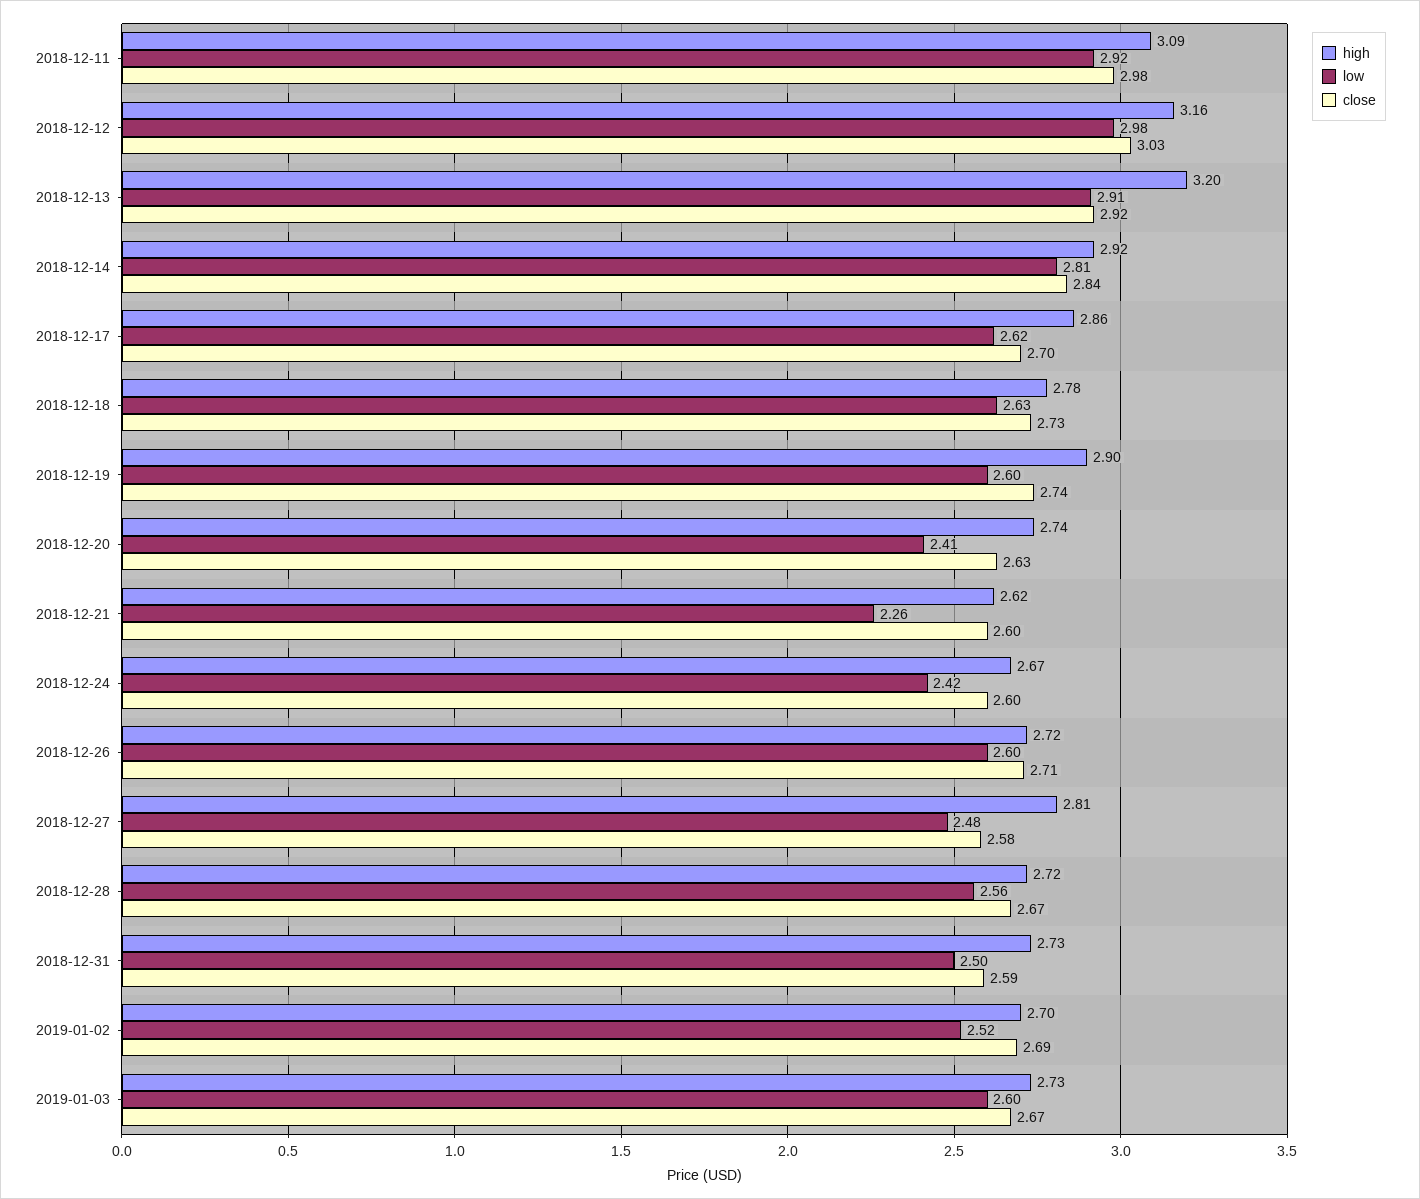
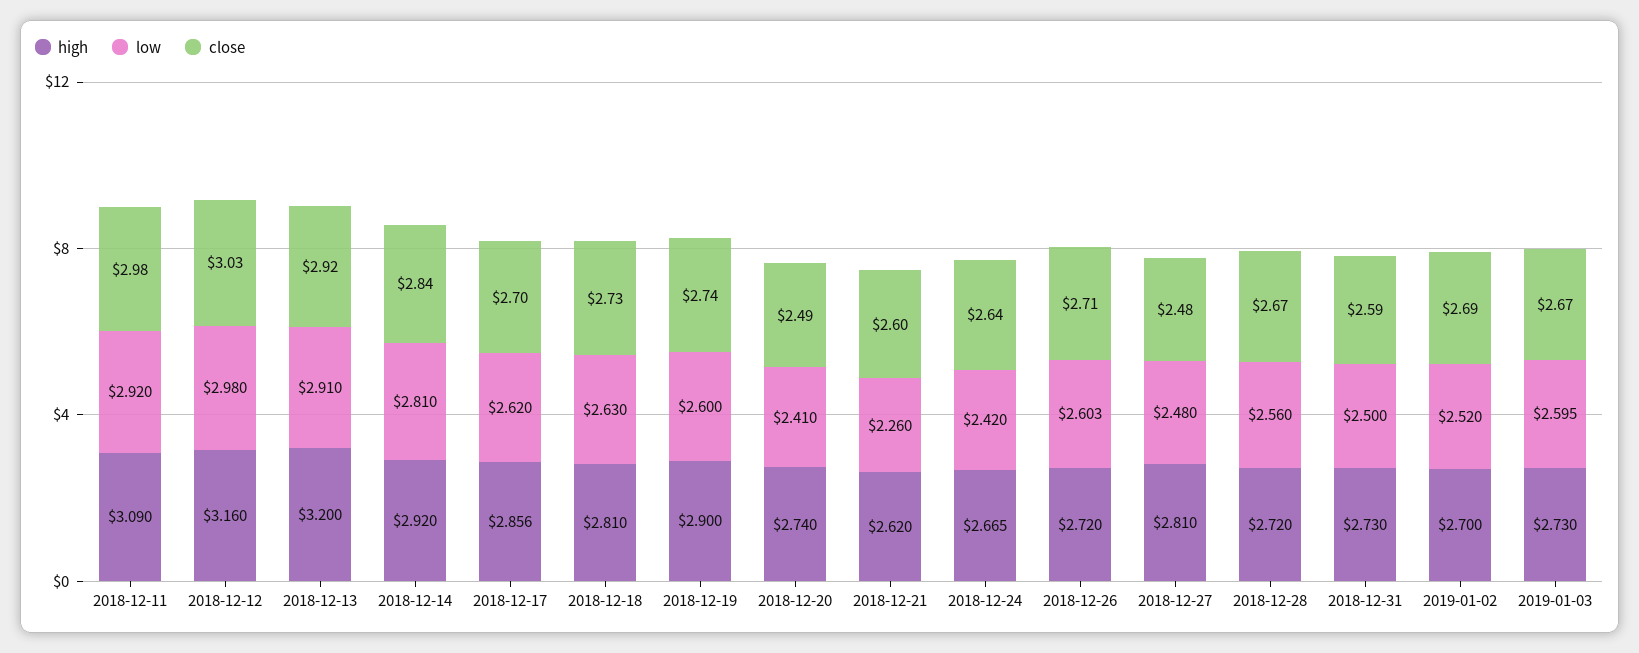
high, 2018-12-18: 2.78 -> 2.81
close, 2018-12-20: 2.63 -> 2.49
close, 2018-12-24: 2.6 -> 2.64
close, 2018-12-27: 2.58 -> 2.48

